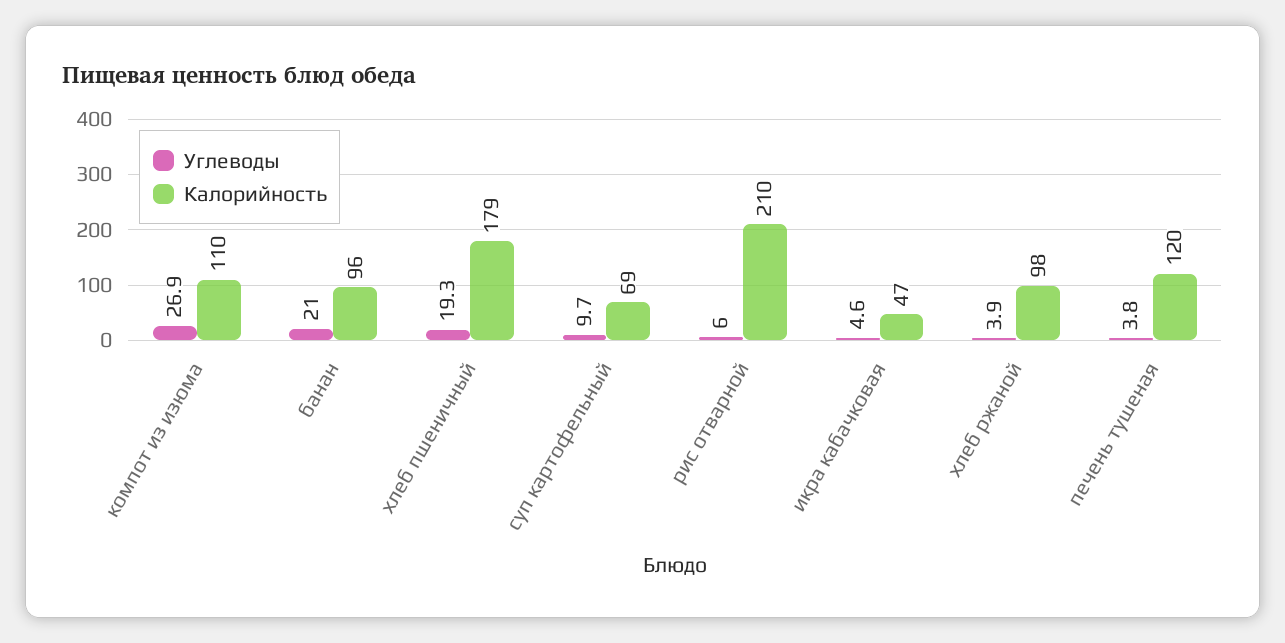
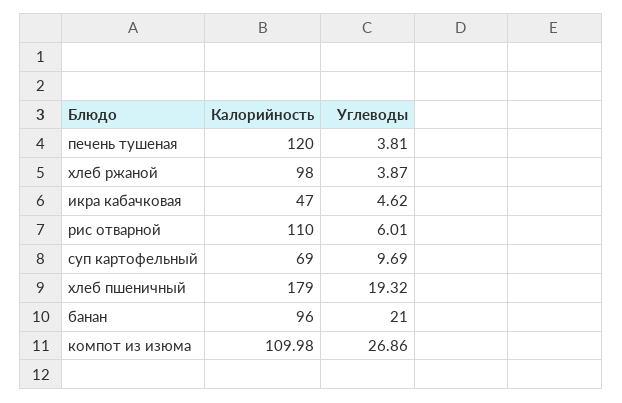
Калорийность, рис отварной: 210 -> 110

